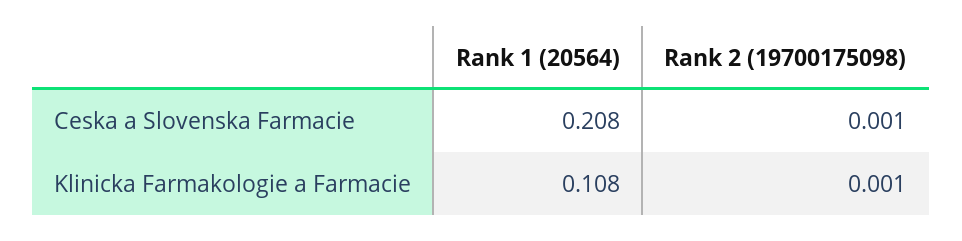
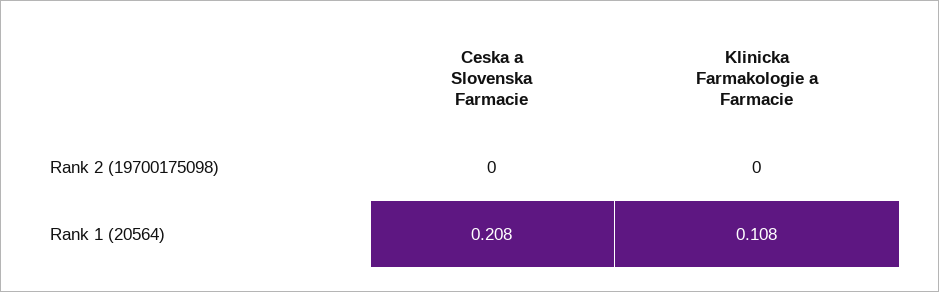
Rank 2 (19700175098), Ceska a Slovenska Farmacie: 0.001 -> 0
Rank 2 (19700175098), Klinicka Farmakologie a Farmacie: 0.001 -> 0

